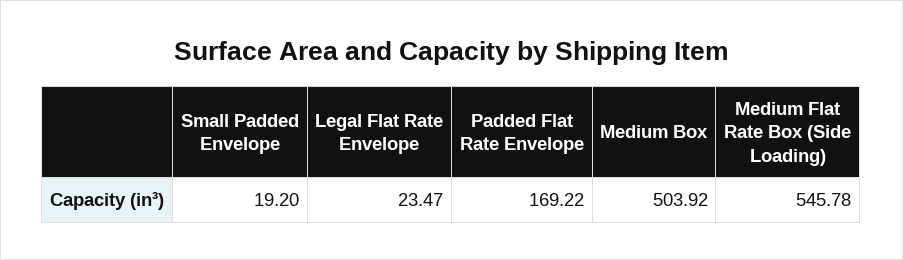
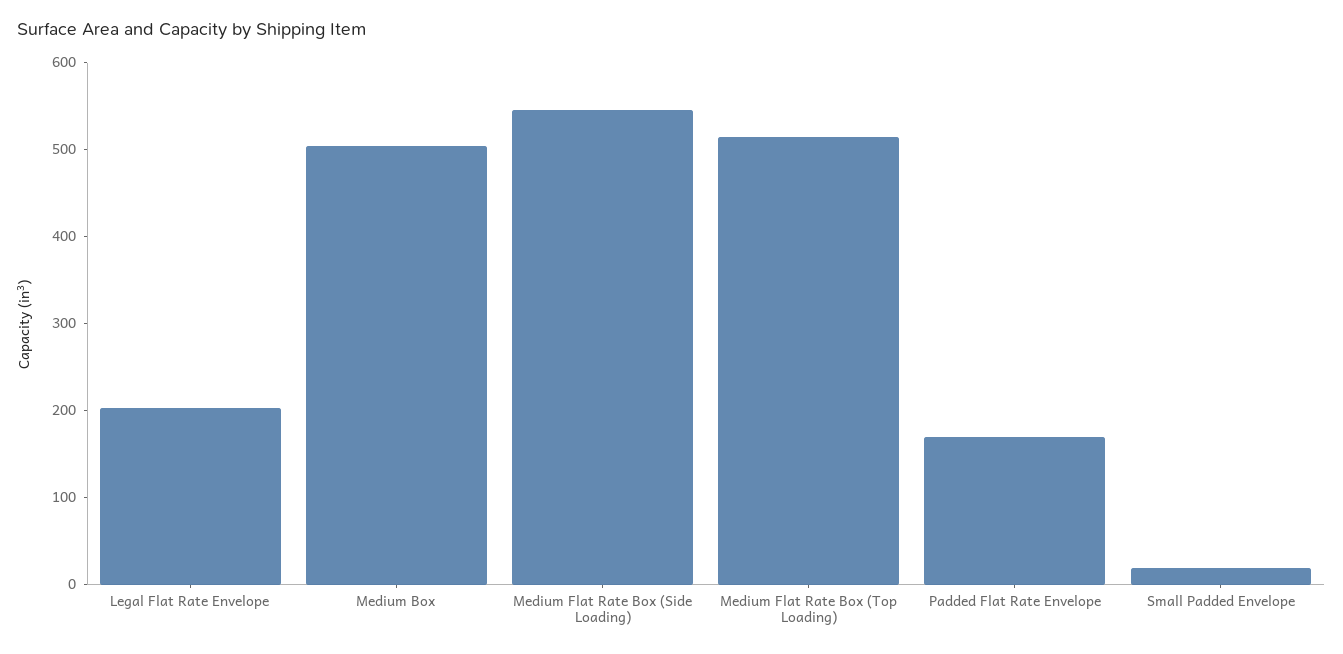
Legal Flat Rate Envelope: 23.47 -> 200
Medium Flat Rate Box (Top Loading): none -> 520

